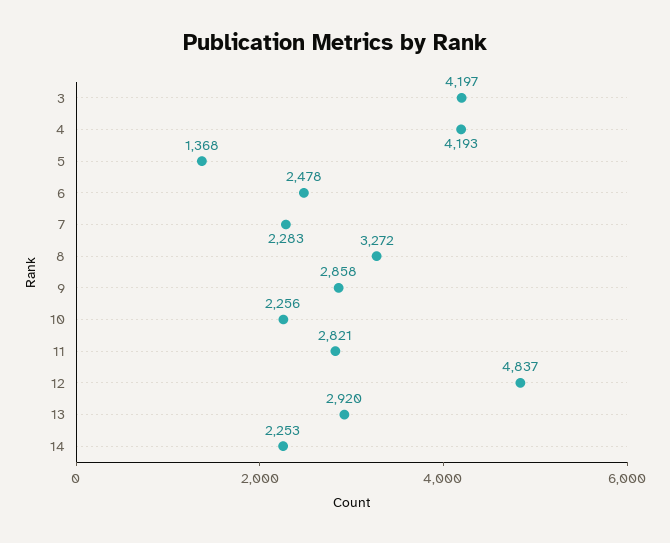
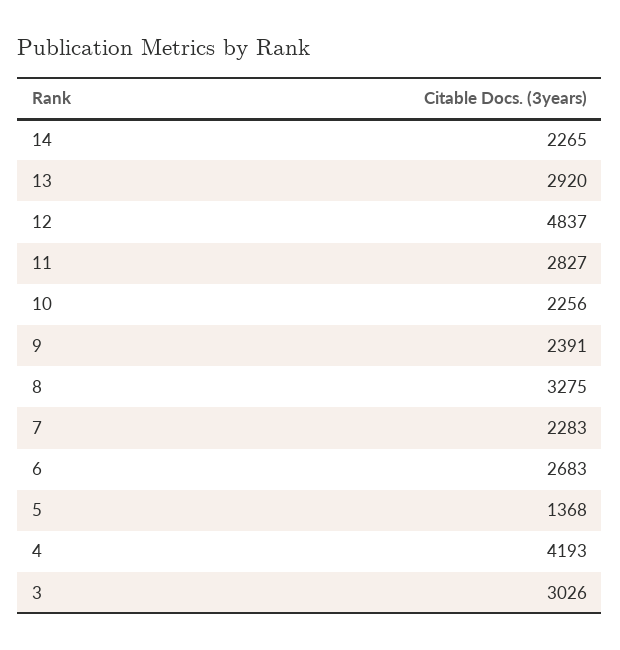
3: 4197 -> 3026
6: 2478 -> 2683
8: 3272 -> 3275
9: 2858 -> 2391
11: 2821 -> 2827
14: 2253 -> 2265

